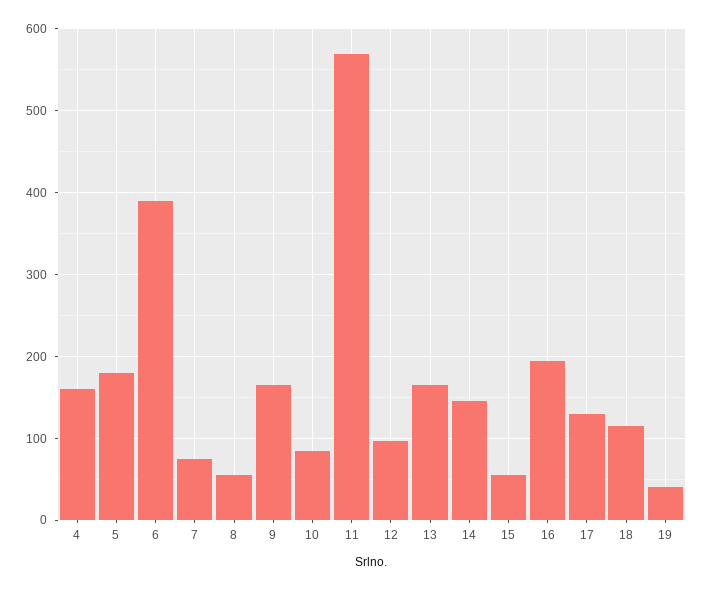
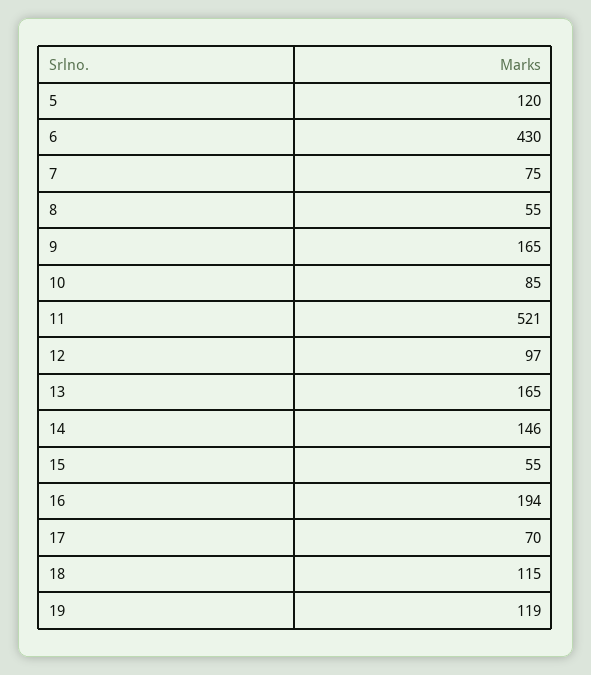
4: 160 -> none
5: 180 -> 120
6: 390 -> 430
11: 570 -> 521
17: 130 -> 70
19: 40 -> 119

